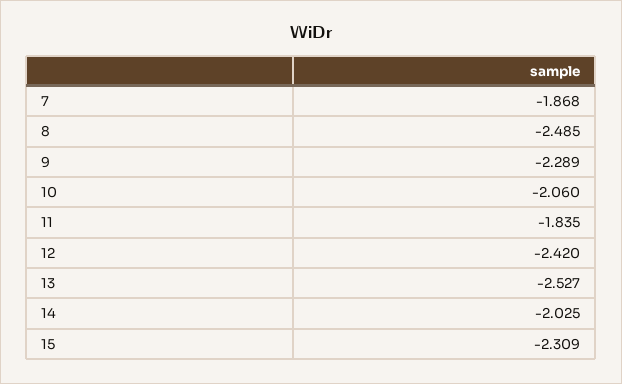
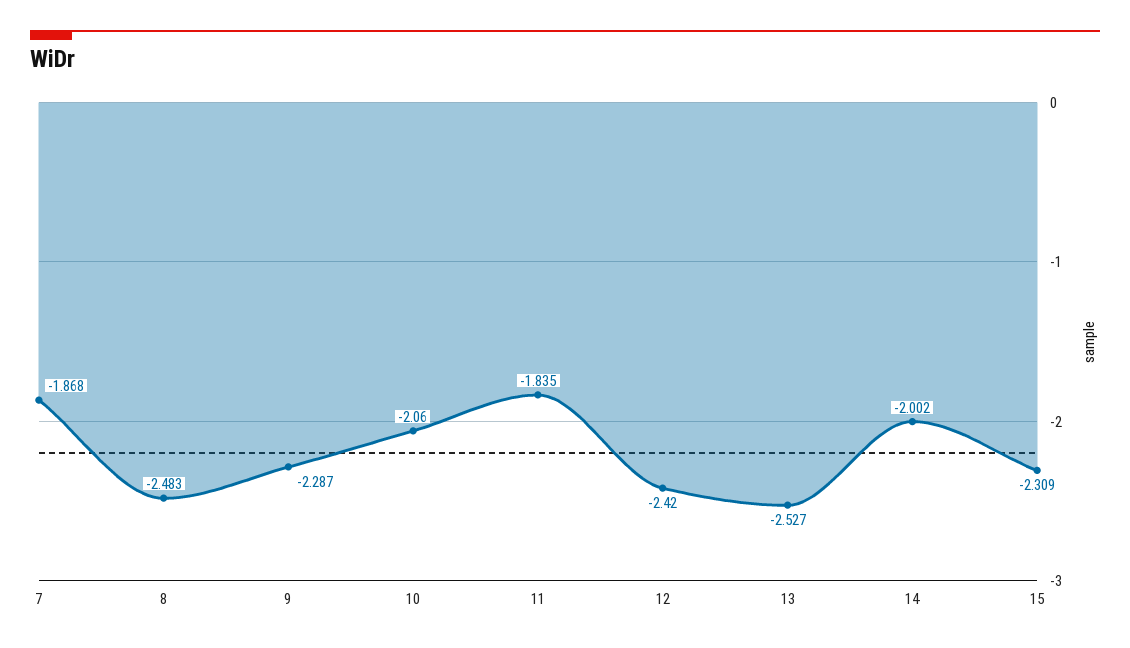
8: -2.485 -> -2.483
9: -2.289 -> -2.287
14: -2.025 -> -2.002

